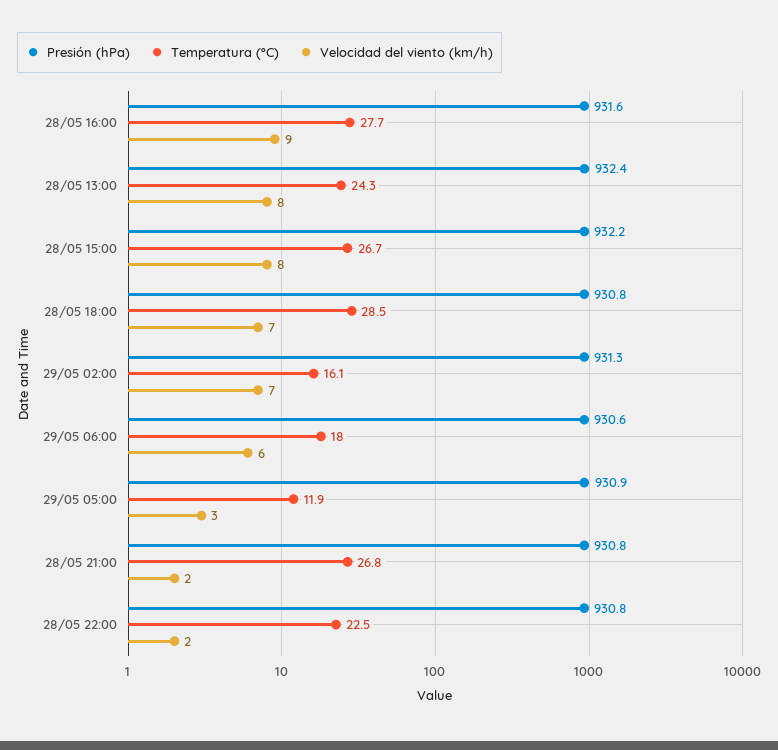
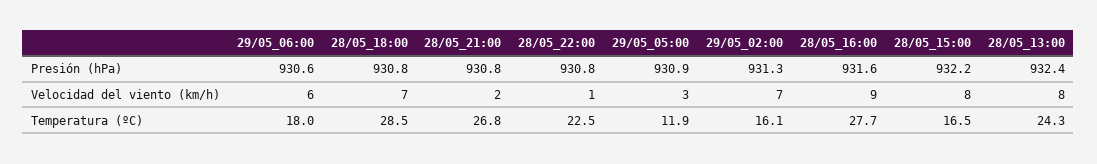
Temperatura (ºC), 28/05 15:00: 26.7 -> 16.5
Velocidad del viento (km/h), 28/05 22:00: 2 -> 1

